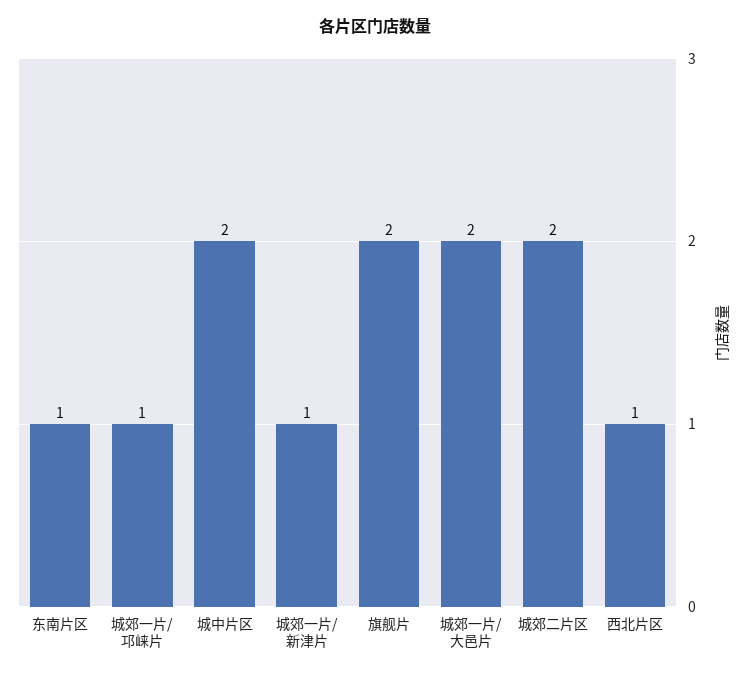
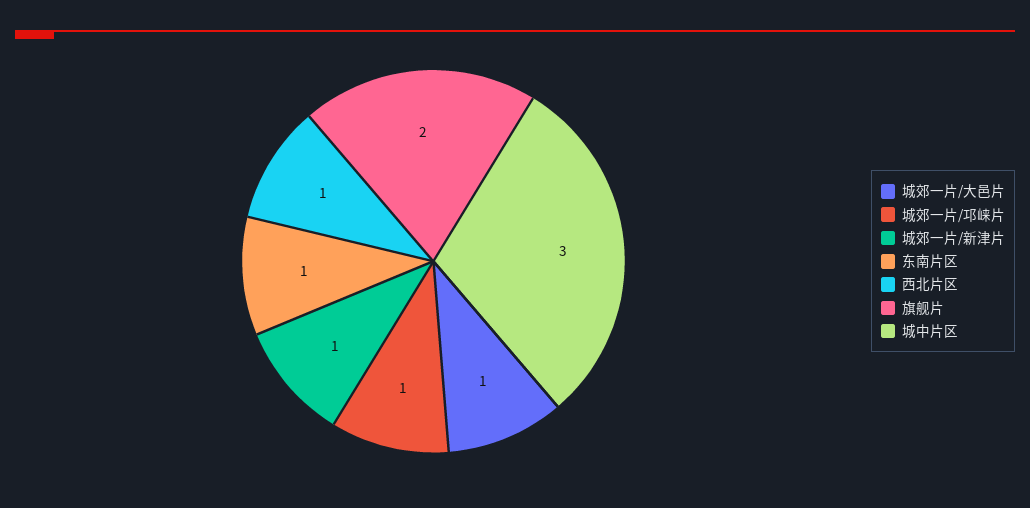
城中片区: 2 -> 3
城郊一片/大邑片: 2 -> 1
城郊二片区: 2 -> none

